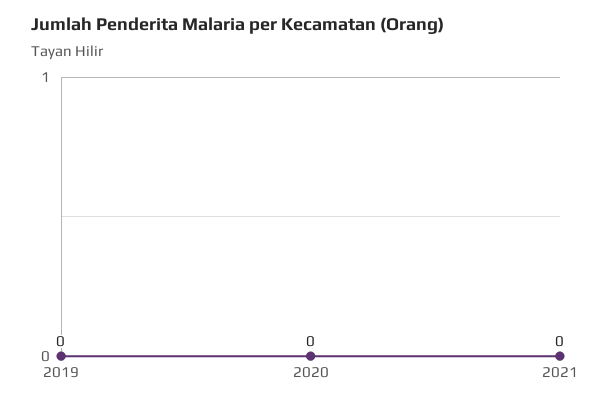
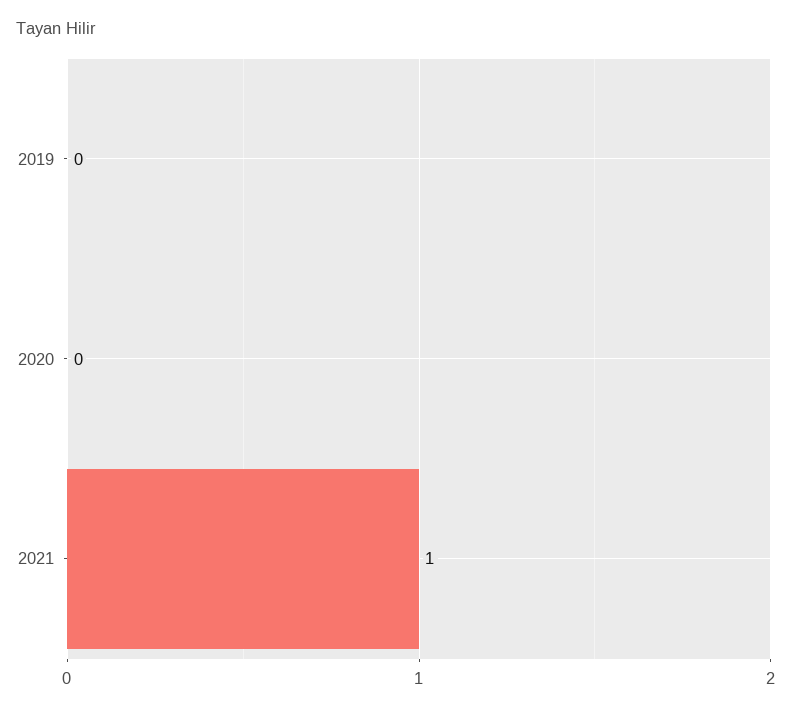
2021: 0 -> 1

